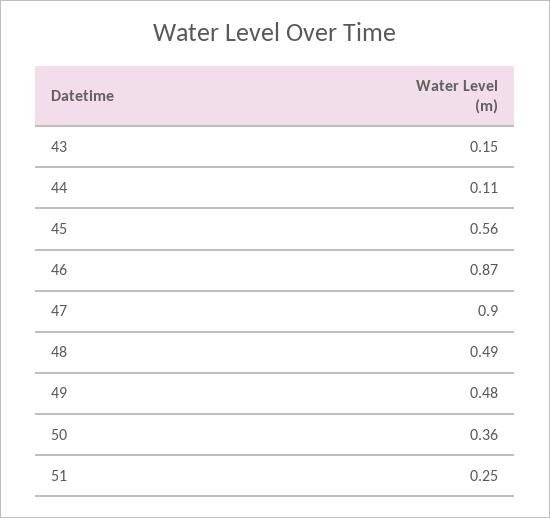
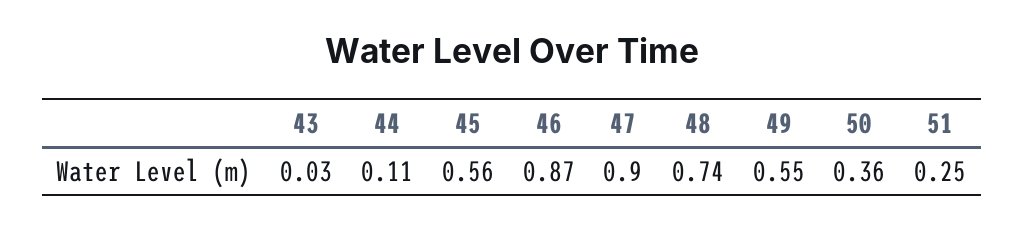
43: 0.15 -> 0.03
48: 0.49 -> 0.74
49: 0.48 -> 0.55

